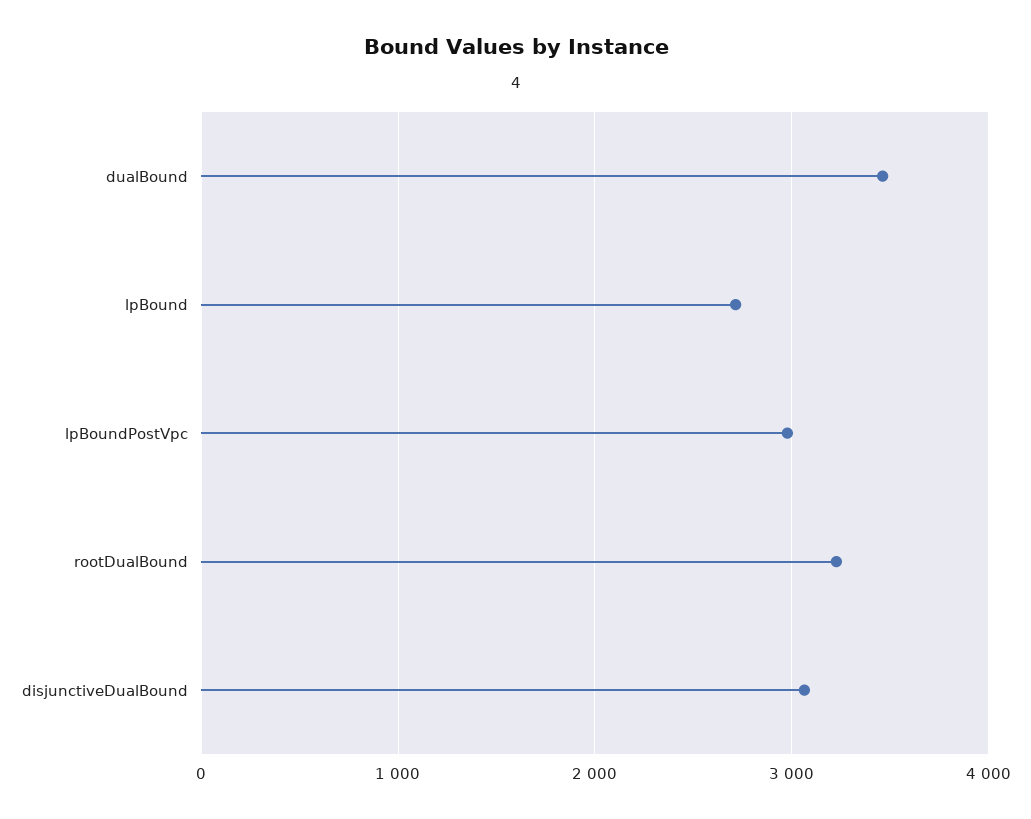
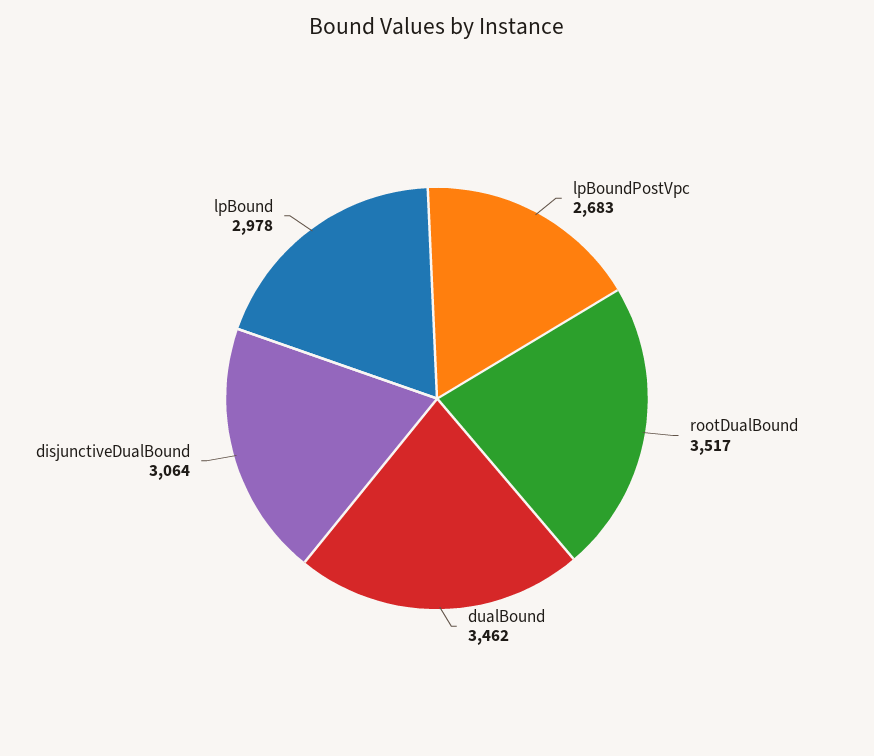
lpBound: 2700 -> 2978
lpBoundPostVpc: 3000 -> 2683
rootDualBound: 3200 -> 3517

